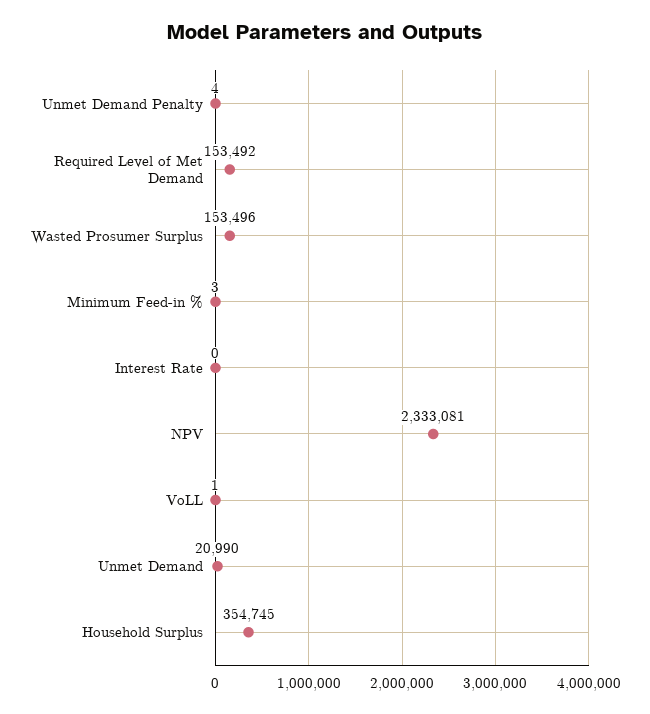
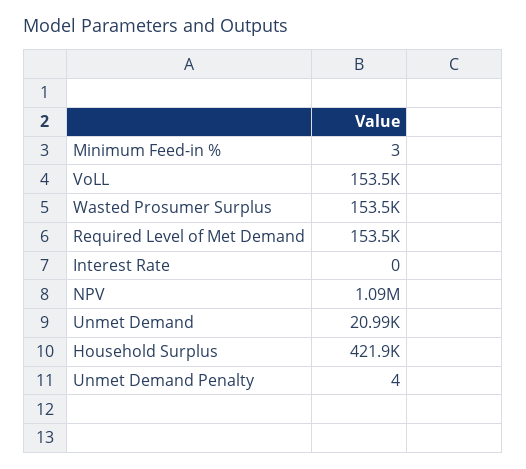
NPV: 2333081 -> 1090000
VoLL: 1 -> 153500
Household Surplus: 354745 -> 421900

